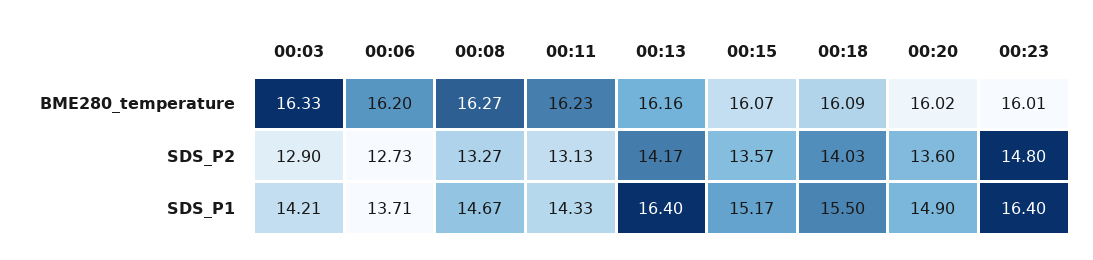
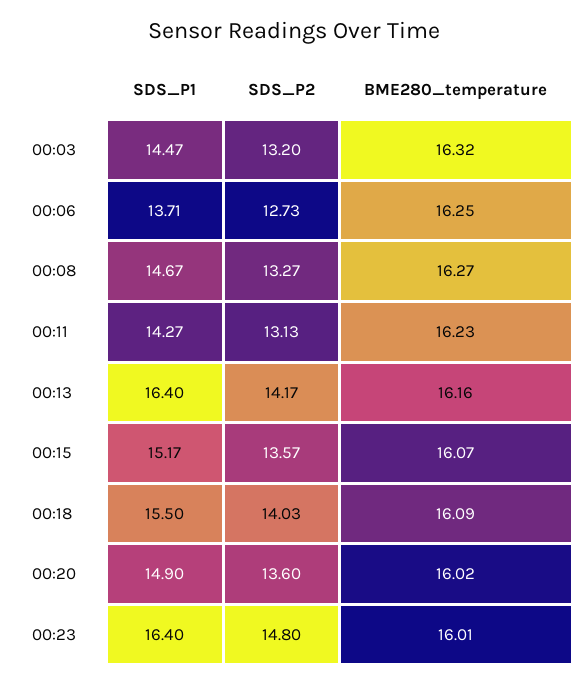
00:03, BME280_temperature: 16.33 -> 16.32
00:06, BME280_temperature: 16.2 -> 16.25
00:03, SDS_P2: 12.9 -> 13.2
00:03, SDS_P1: 14.21 -> 14.47
00:11, SDS_P1: 14.33 -> 14.27

